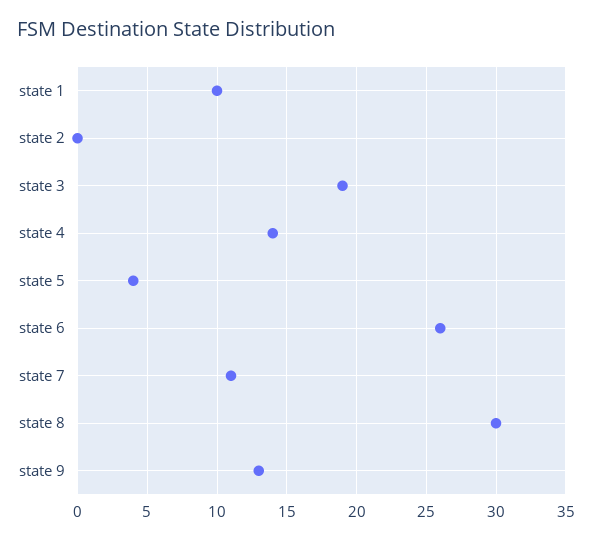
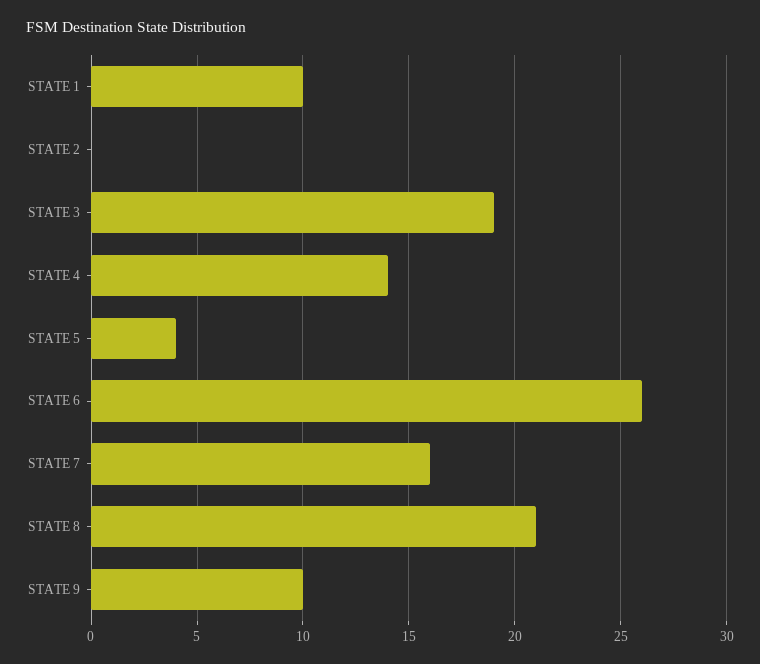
state 7: 11 -> 16
state 8: 30 -> 21
state 9: 13 -> 10

